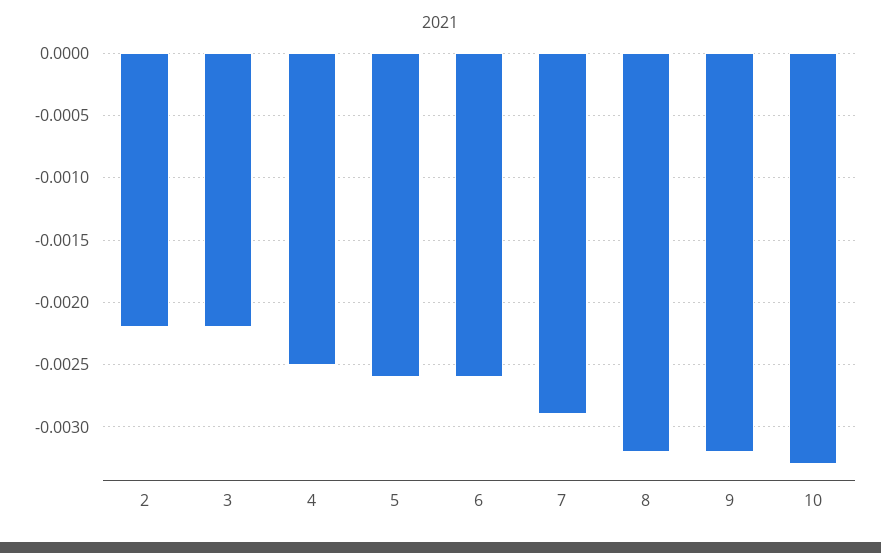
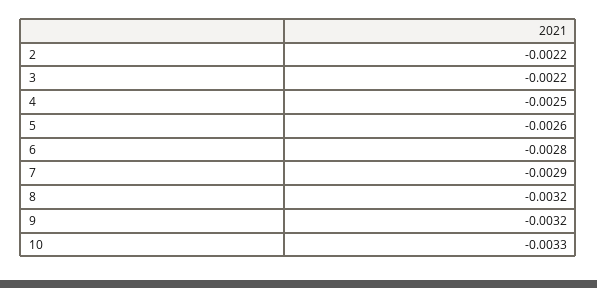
6: -0.0026 -> -0.0028

